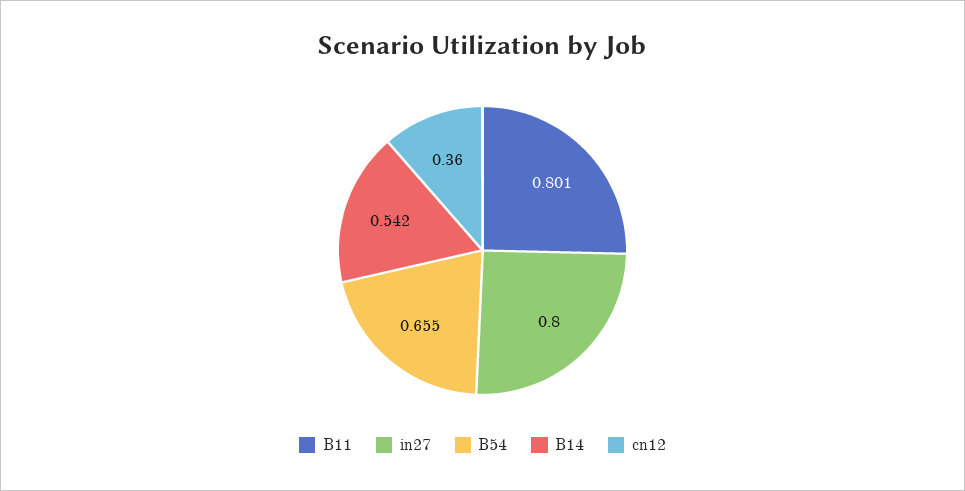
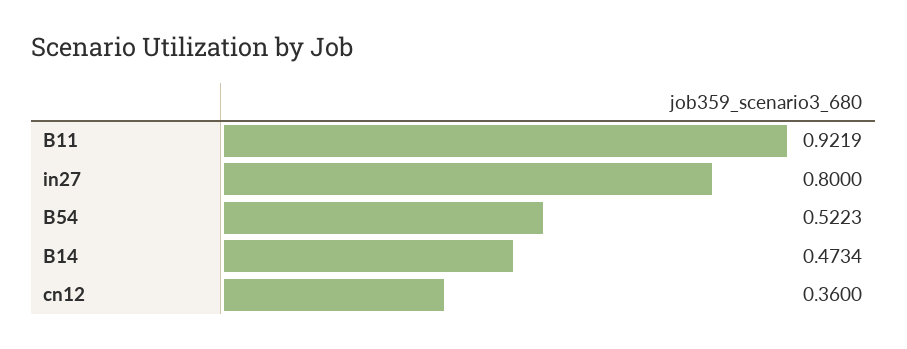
B11: 0.801 -> 0.9219
B54: 0.655 -> 0.5223
B14: 0.542 -> 0.4734

